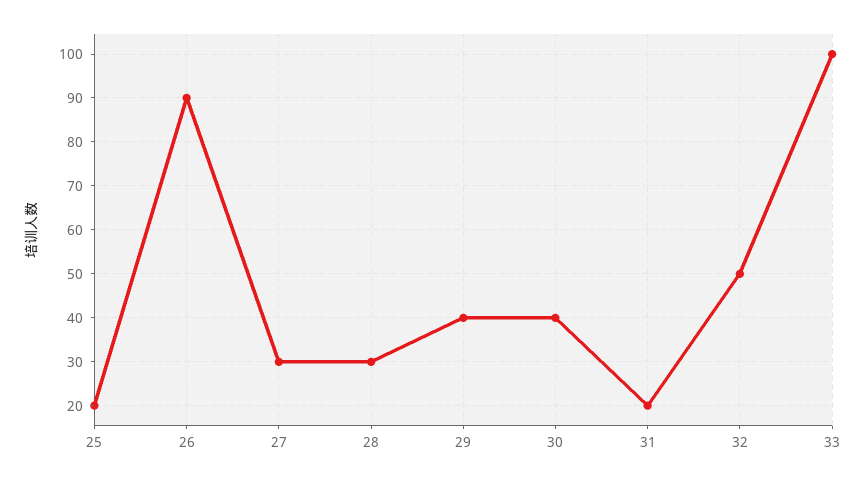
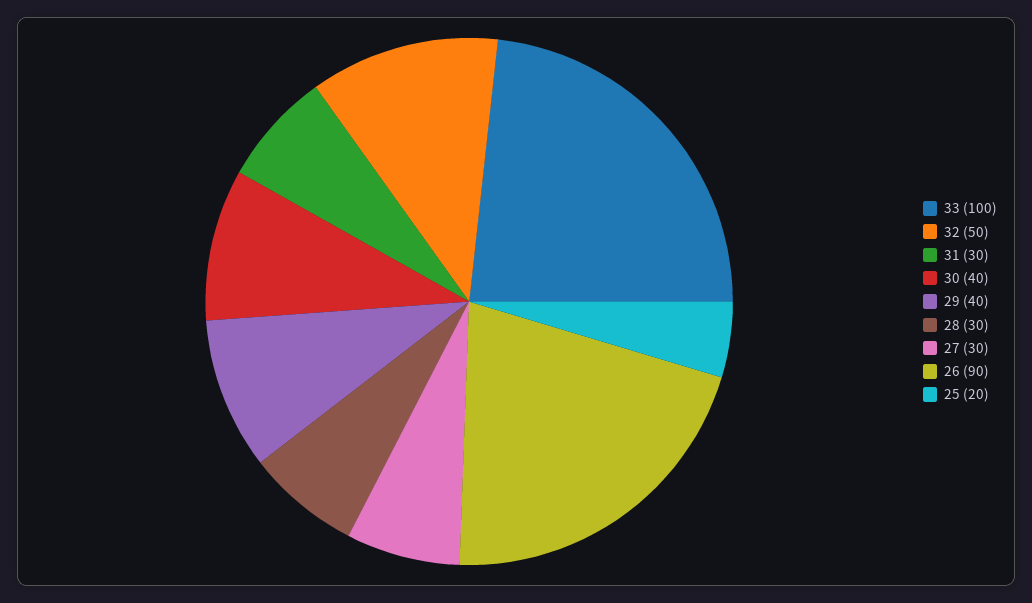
31: 20 -> 30

